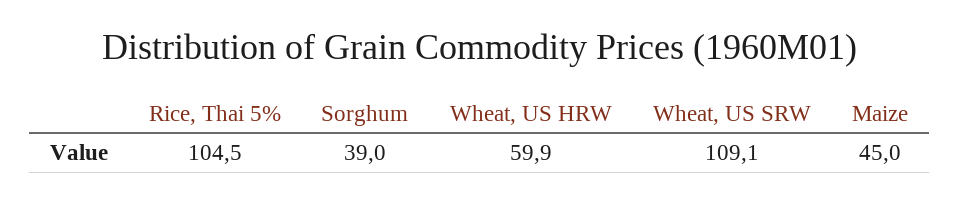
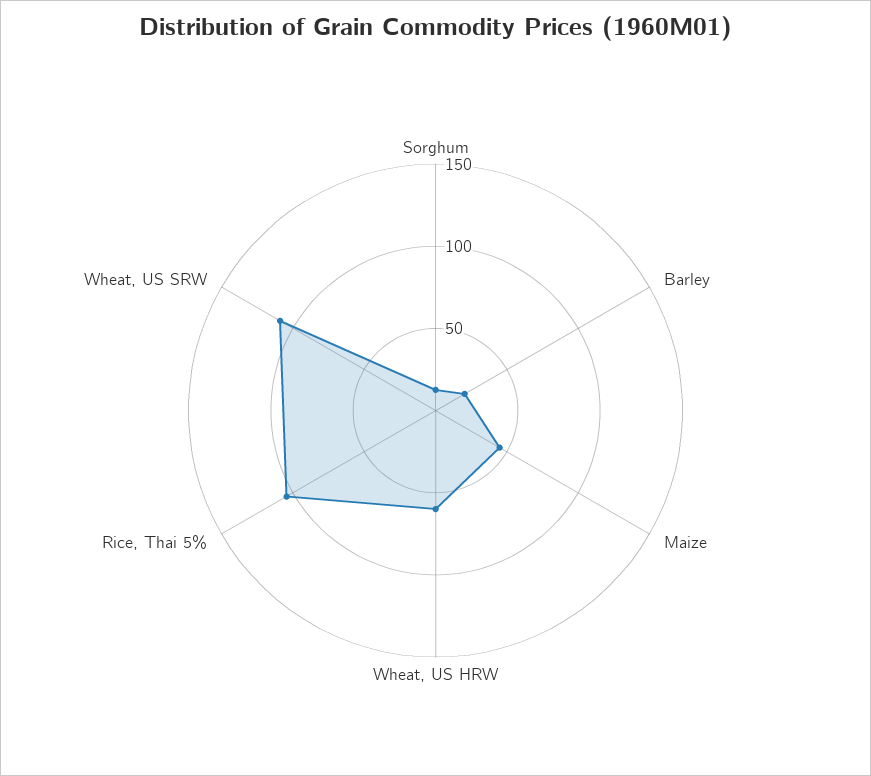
Sorghum: 39 -> 10
Barley: none -> 20

